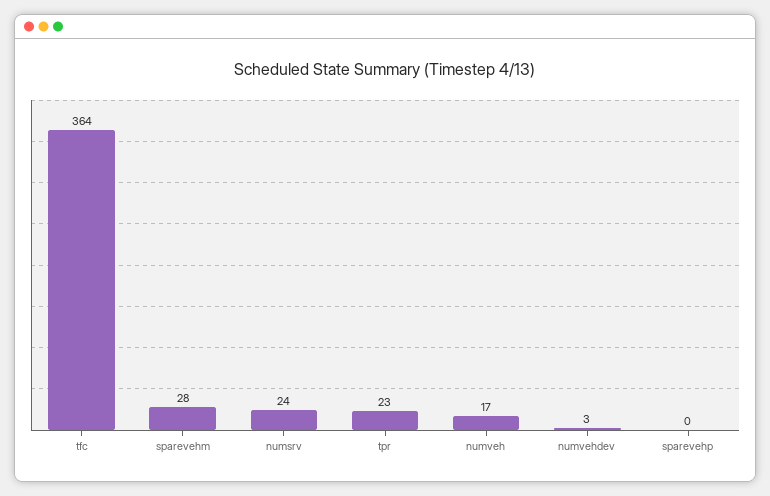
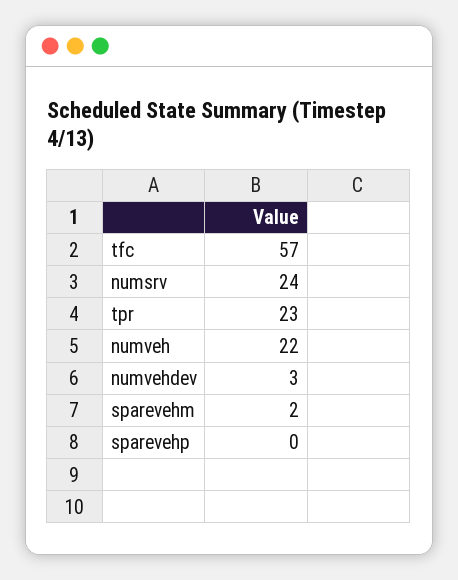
tfc: 364 -> 57
sparevehm: 28 -> 2
numveh: 17 -> 22

